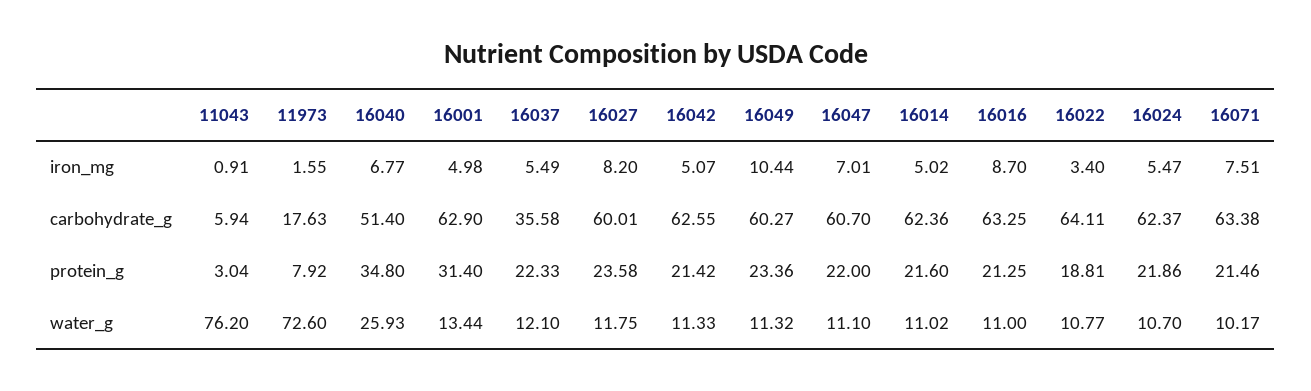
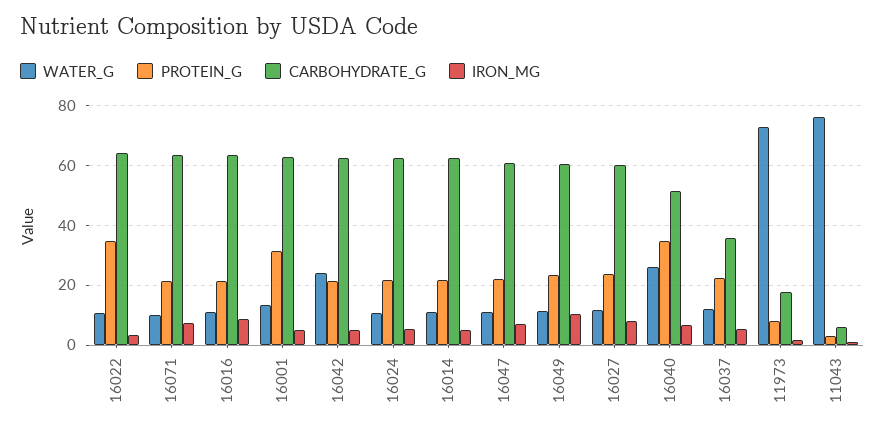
protein_g, 16022: 18.81 -> 35
water_g, 16042: 11.33 -> 25

